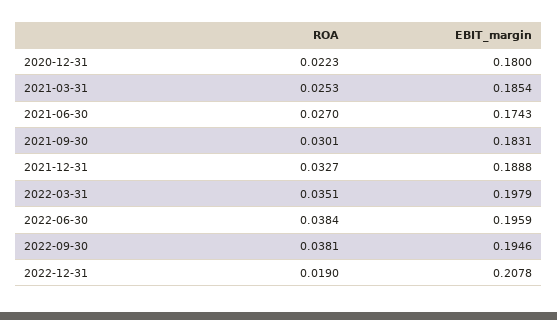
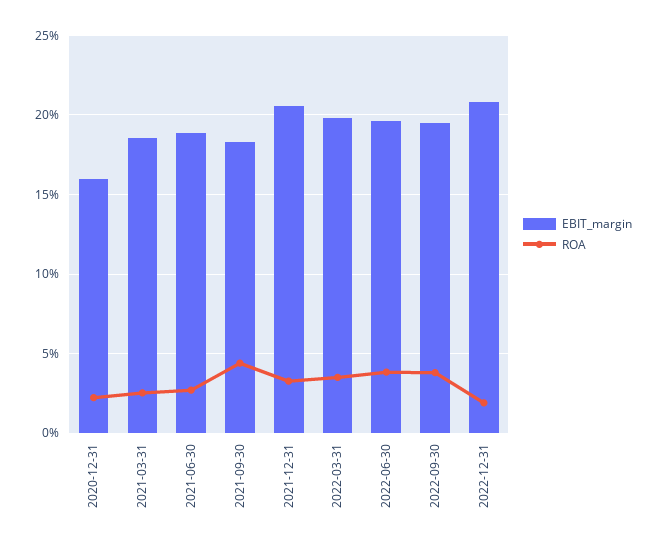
EBIT_margin, 2020-12-31: 0.18 -> 0.16
EBIT_margin, 2021-06-30: 0.1743 -> 0.19
ROA, 2021-09-30: 0.0301 -> 0.045
EBIT_margin, 2021-12-31: 0.1888 -> 0.205

